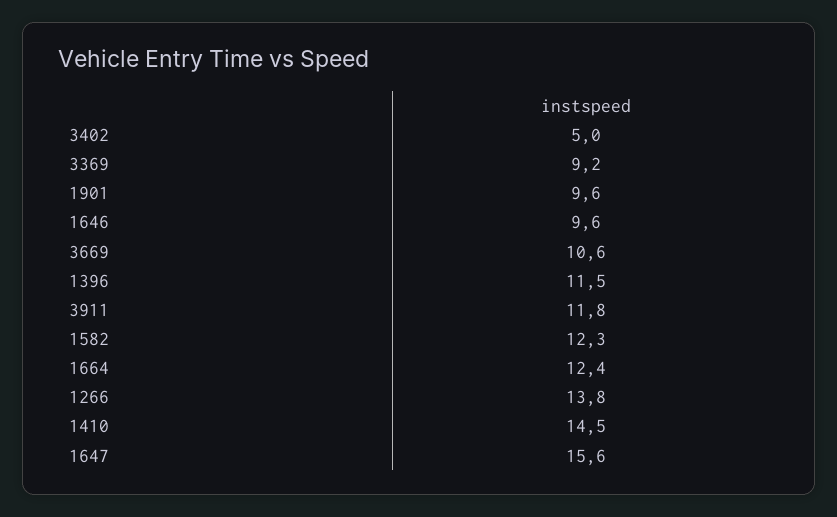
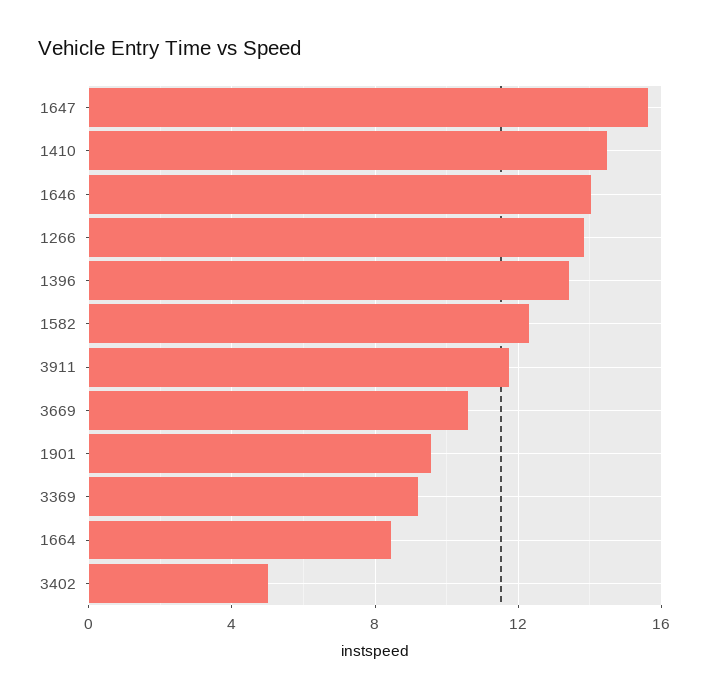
1646: 9.6 -> 14
1396: 11.5 -> 13.5
1664: 12.4 -> 8.5

